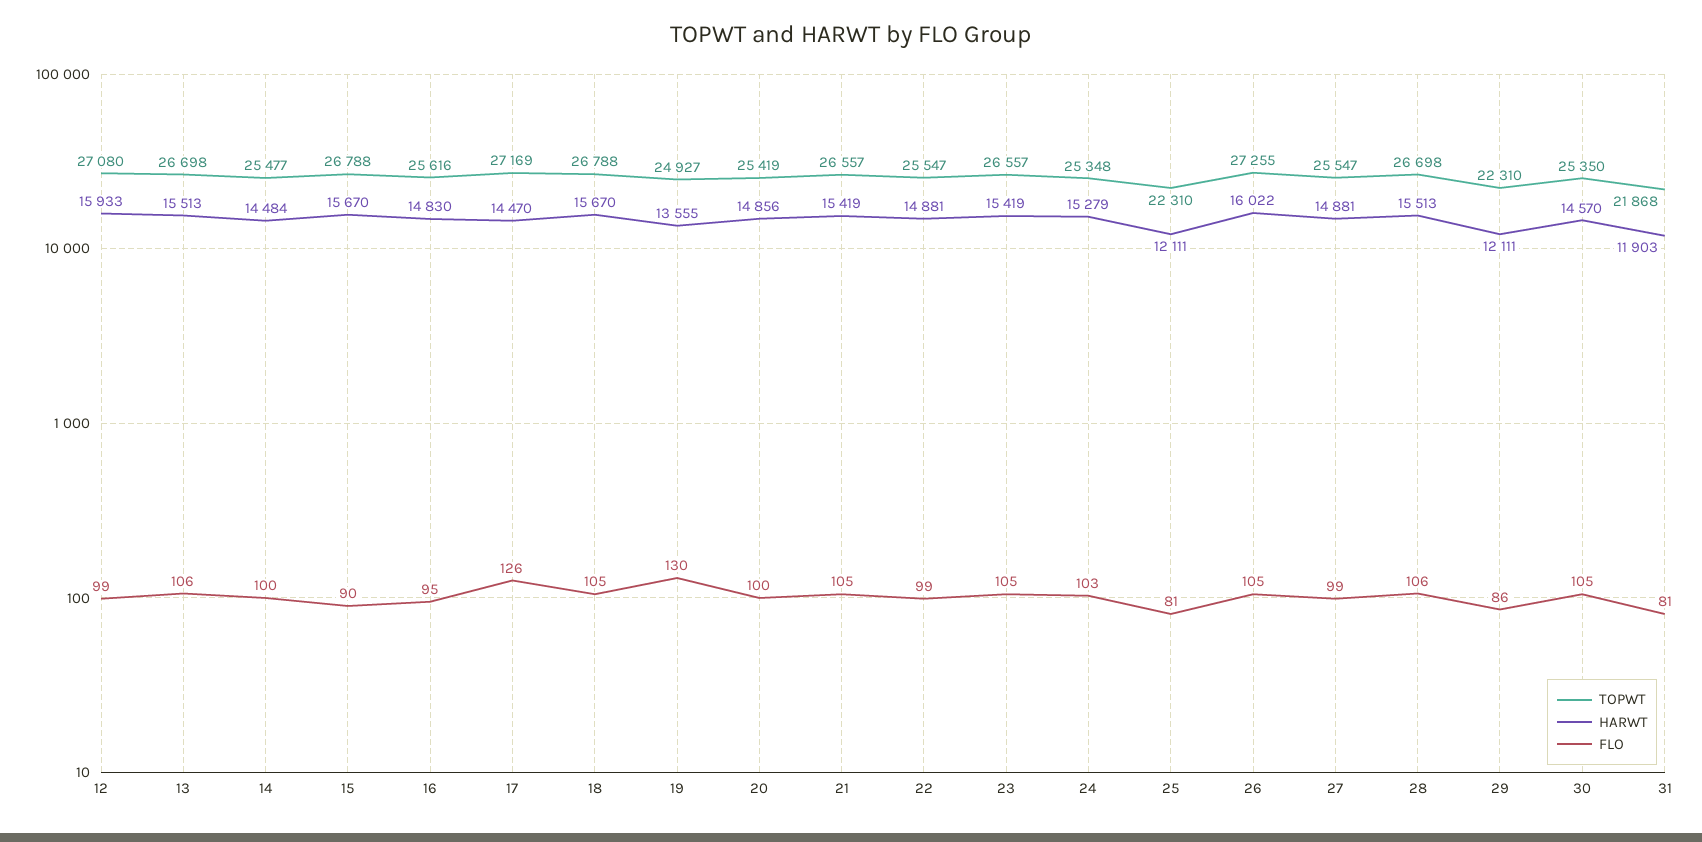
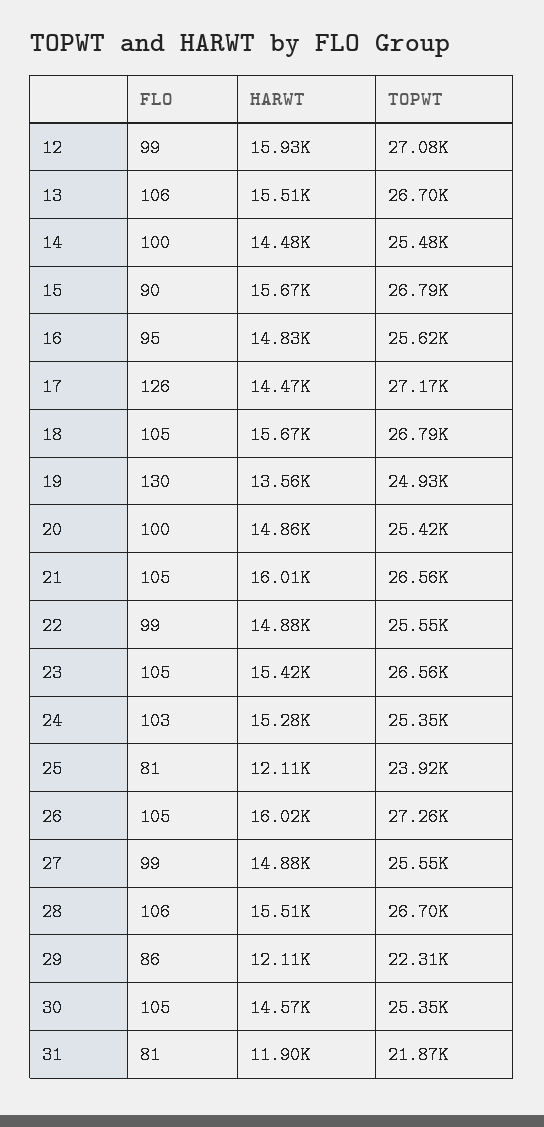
HARWT, 21: 15419 -> 16010
TOPWT, 25: 22310 -> 23920

